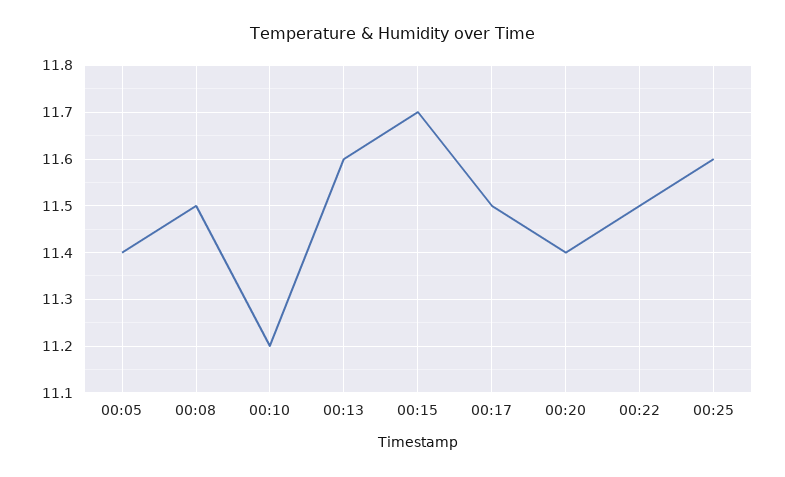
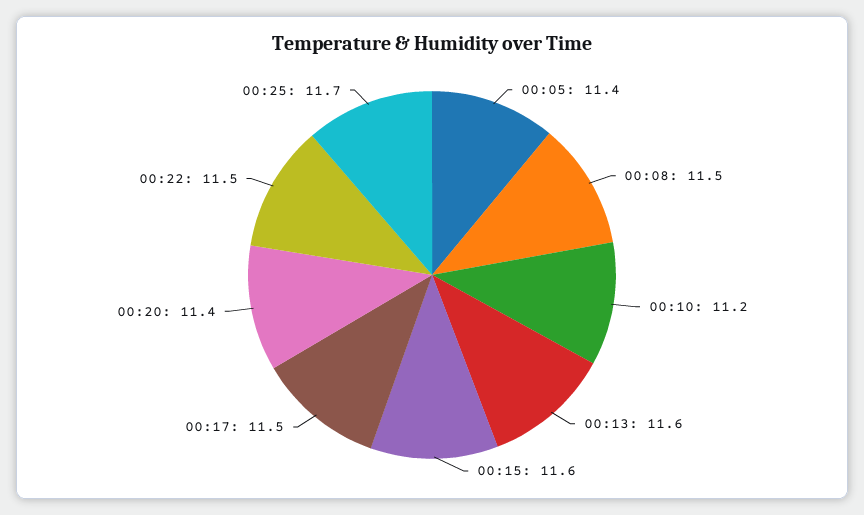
00:15: 11.7 -> 11.6
00:25: 11.6 -> 11.7

